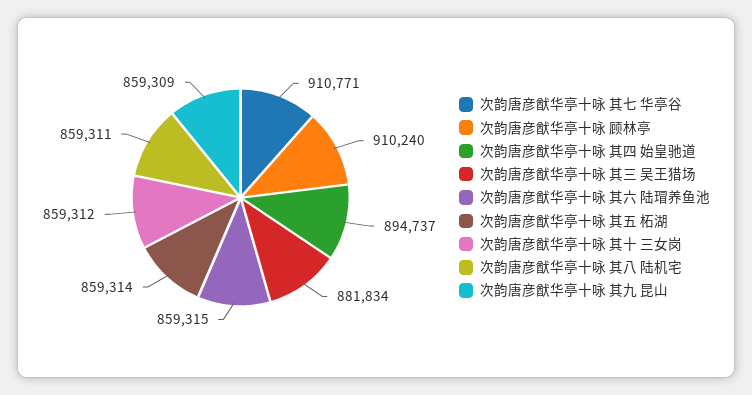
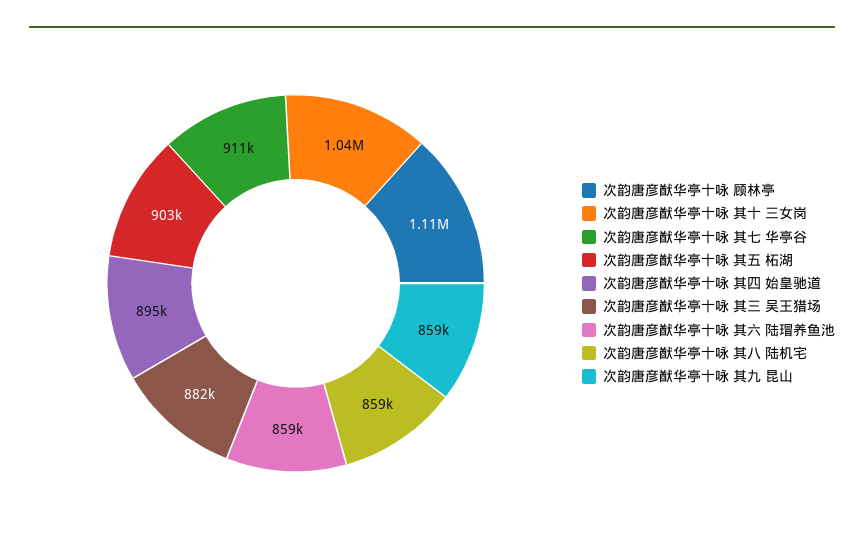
次韵唐彦猷华亭十咏 顾林亭: 910240 -> 1110000
次韵唐彦猷华亭十咏 其五 柘湖: 859314 -> 903000
次韵唐彦猷华亭十咏 其十 三女岗: 859312 -> 1040000

